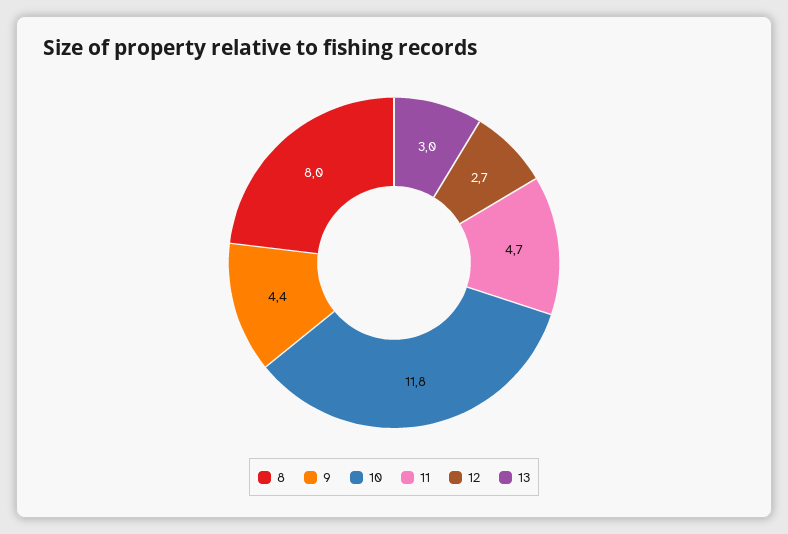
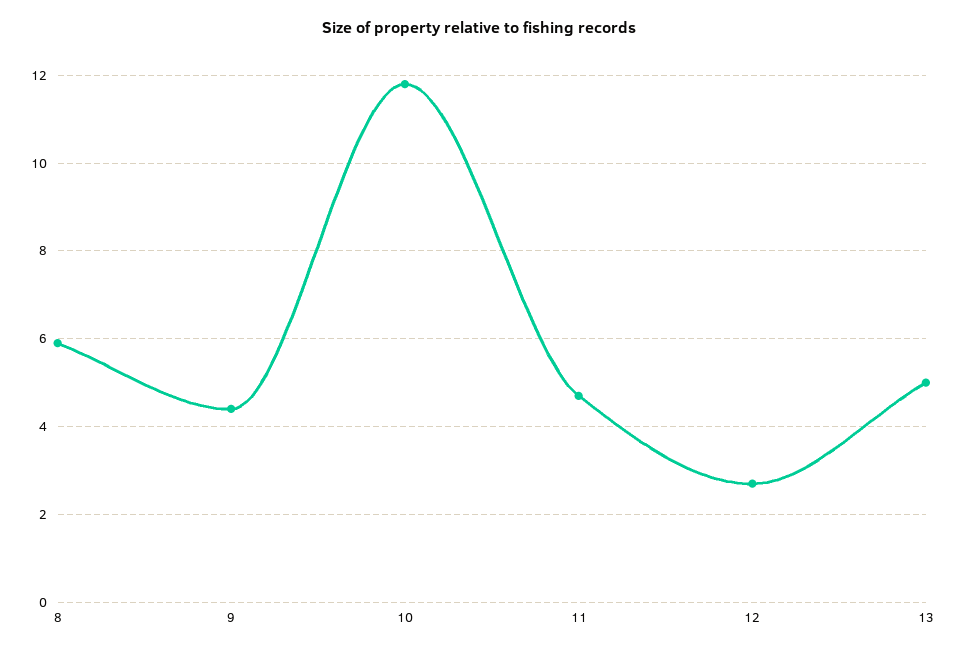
8: 8 -> 6
13: 3 -> 5

